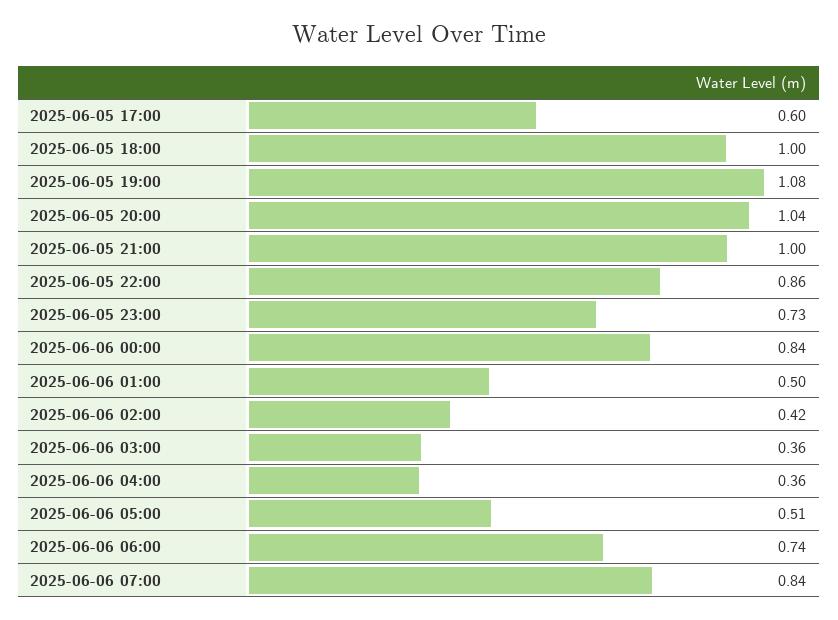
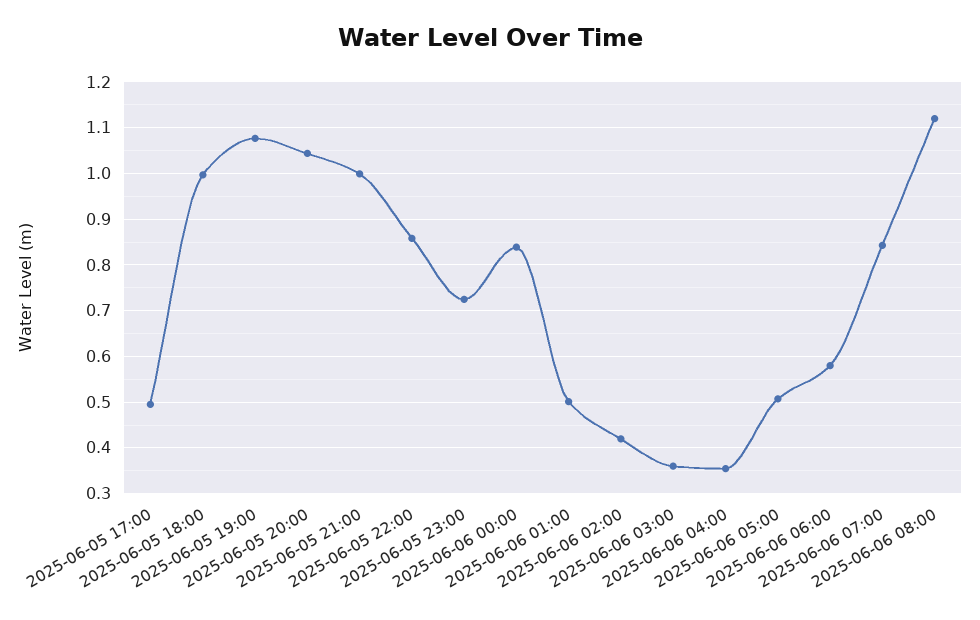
2025-06-05 17:00: 0.6 -> 0.5
2025-06-06 06:00: 0.74 -> 0.58
2025-06-06 08:00: none -> 1.12

